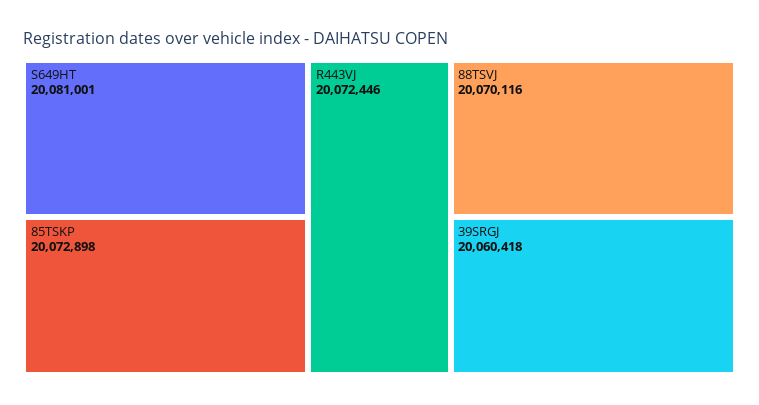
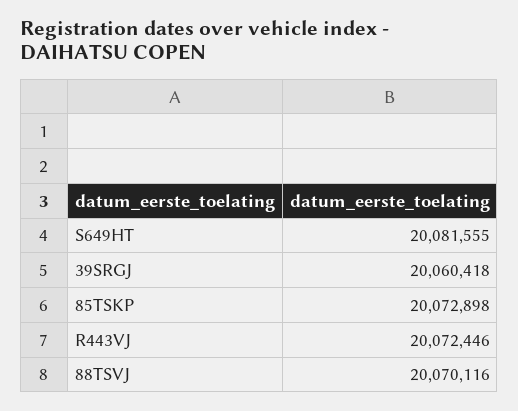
S649HT: 20081001 -> 20081555

